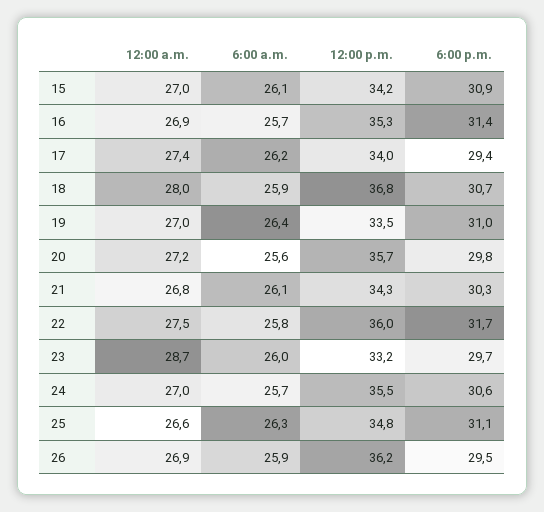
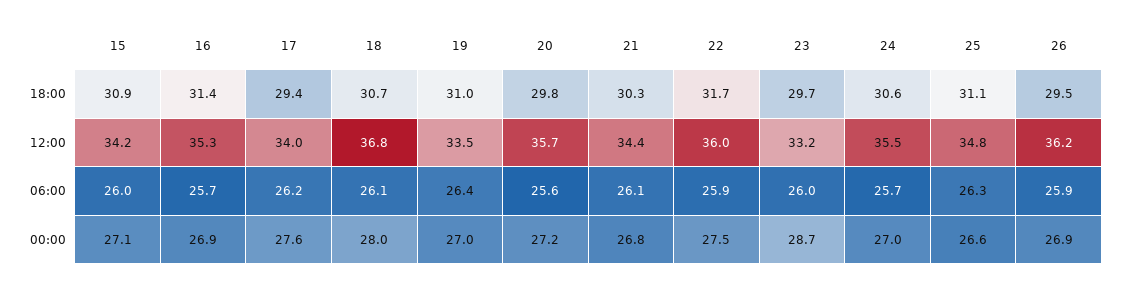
12:00 a.m., 15: 27 -> 27.1
6:00 a.m., 15: 26.1 -> 26
12:00 a.m., 17: 27.4 -> 27.6
6:00 a.m., 18: 25.9 -> 26.1
12:00 p.m., 21: 34.3 -> 34.4
6:00 a.m., 22: 25.8 -> 25.9

